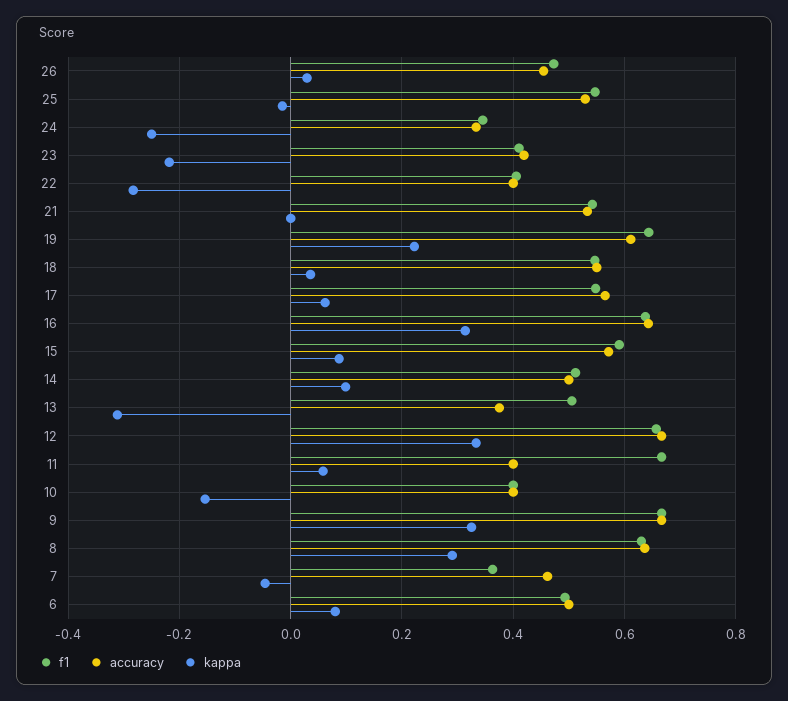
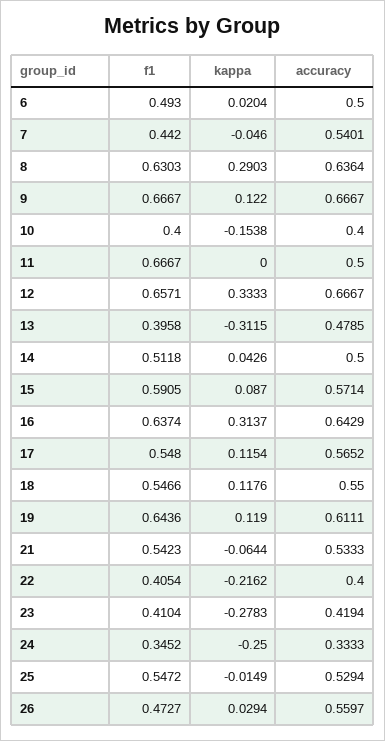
accuracy, 26: 0.46 -> 0.5597
kappa, 23: -0.22 -> -0.2783
kappa, 22: -0.28 -> -0.2162
kappa, 21: 0 -> -0.0644
kappa, 19: 0.22 -> 0.119
kappa, 18: 0.04 -> 0.1176
kappa, 17: 0.06 -> 0.1154
kappa, 14: 0.1 -> 0.0426
f1, 13: 0.5 -> 0.3958
accuracy, 13: 0.38 -> 0.4785
accuracy, 11: 0.4 -> 0.5
kappa, 11: 0.06 -> 0
kappa, 9: 0.32 -> 0.122
f1, 7: 0.36 -> 0.442
accuracy, 7: 0.46 -> 0.5401
kappa, 6: 0.08 -> 0.0204

